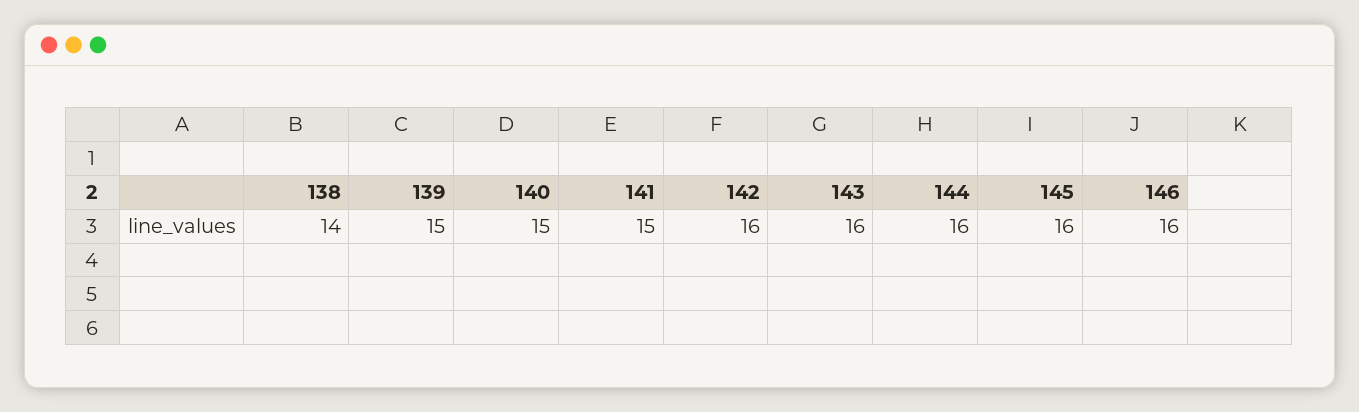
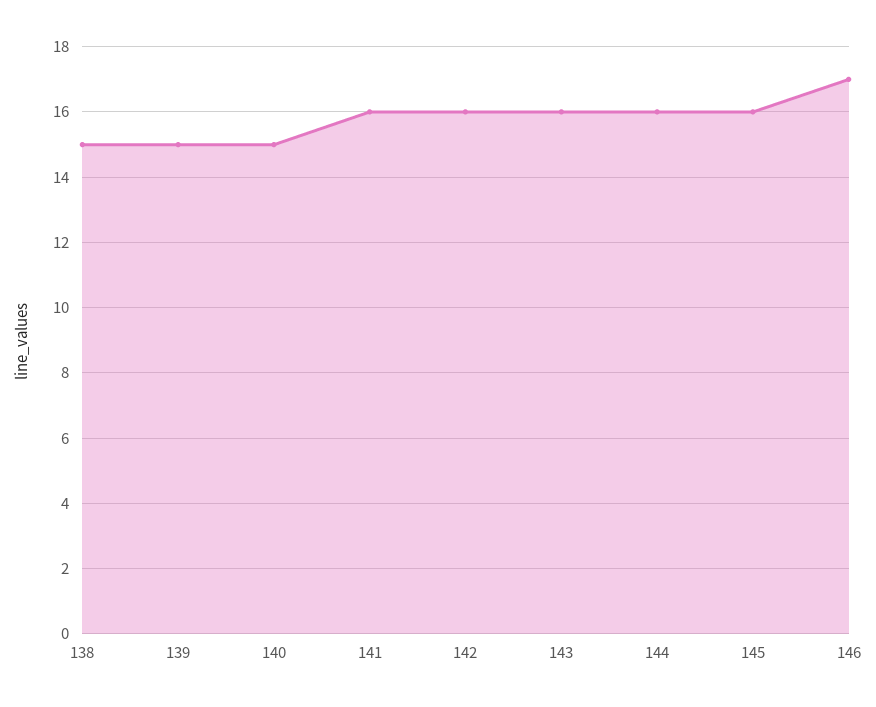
138: 14 -> 15
141: 15 -> 16
146: 16 -> 17

